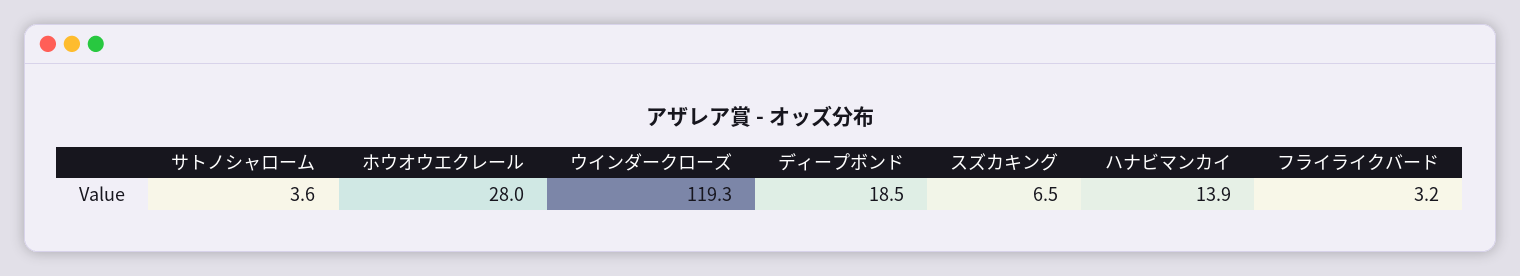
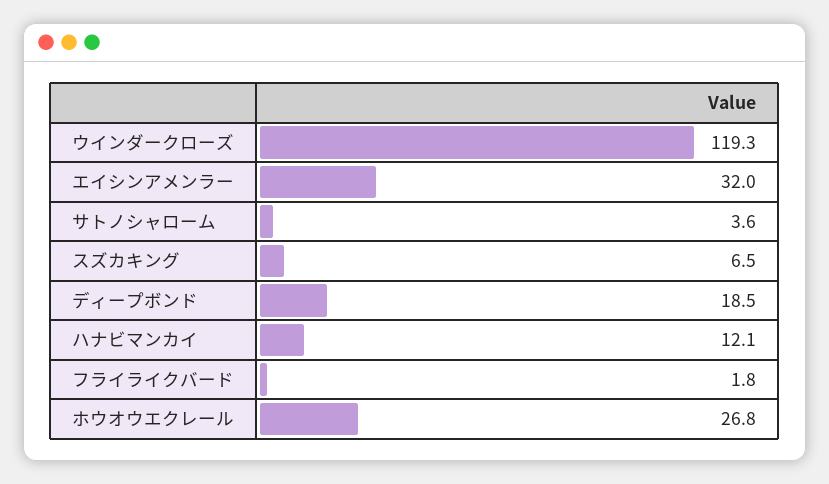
ホウオウエクレール: 28 -> 26.8
ハナビマンカイ: 13.9 -> 12.1
フライライクバード: 3.2 -> 1.8
エイシンアメンラー: none -> 32

